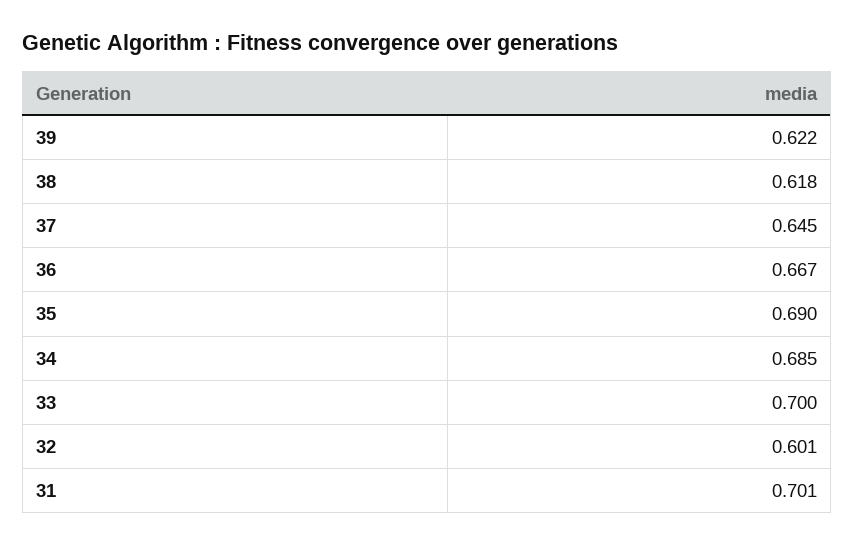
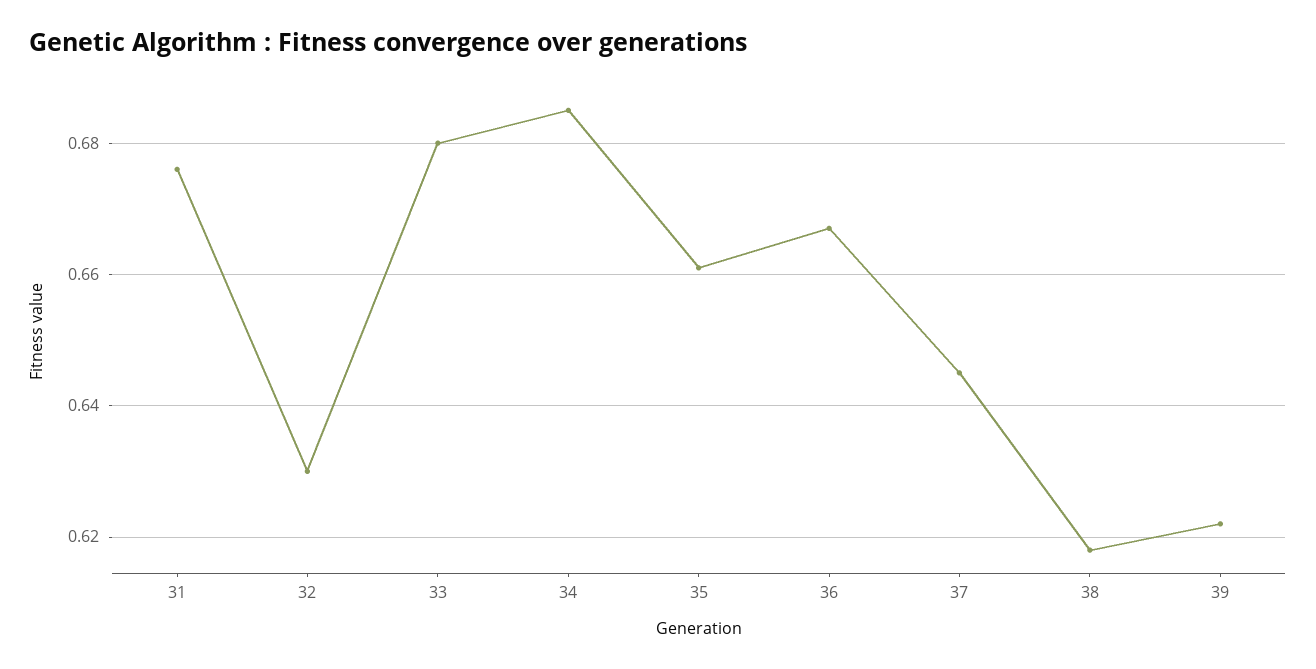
35: 0.69 -> 0.66
33: 0.7 -> 0.68
32: 0.601 -> 0.63
31: 0.701 -> 0.675

